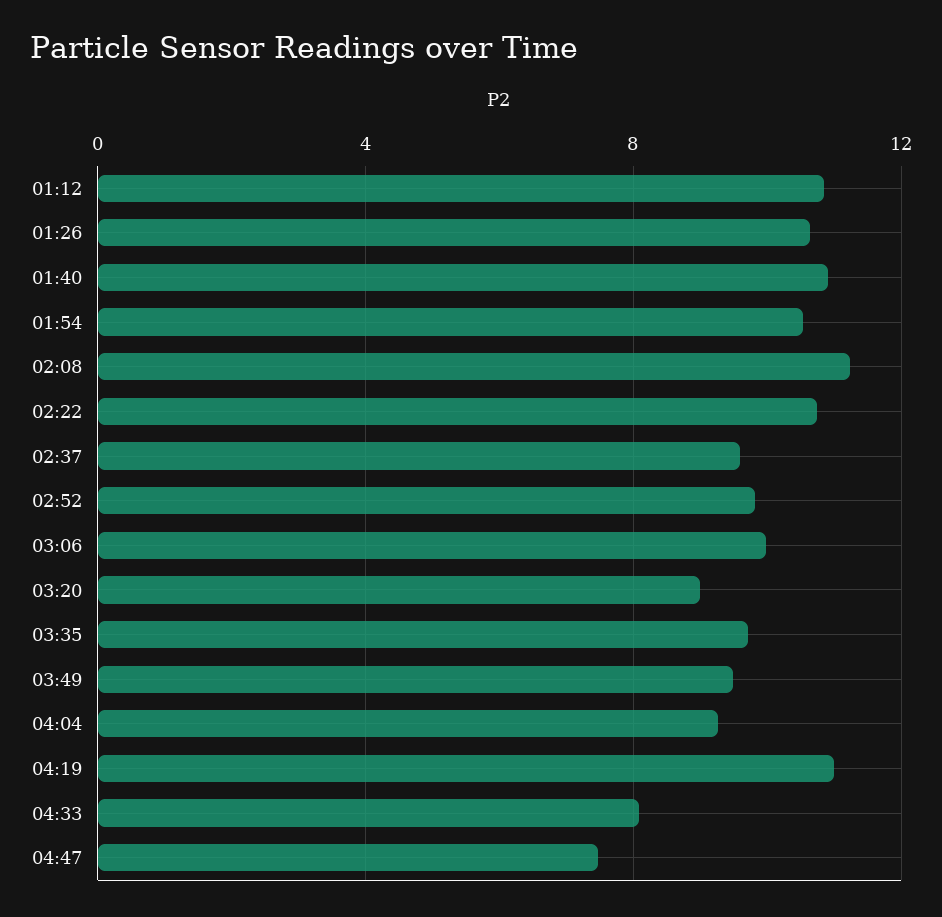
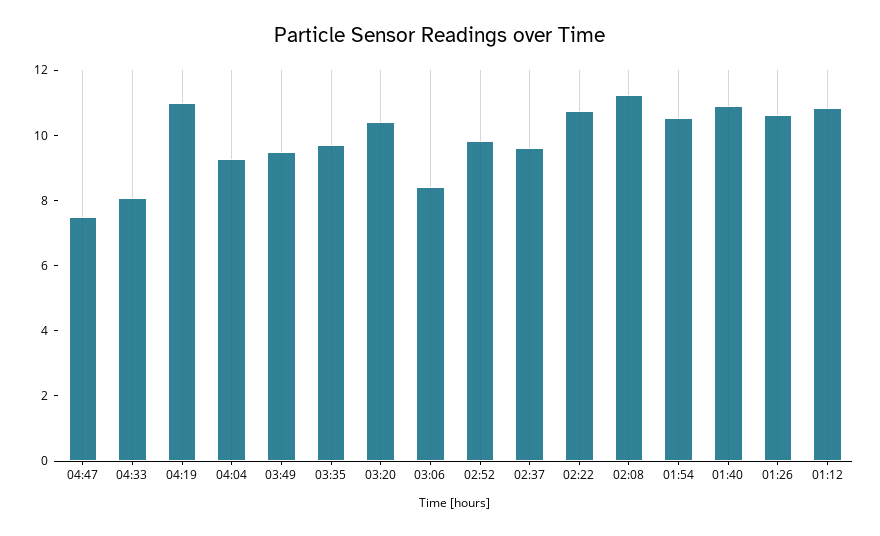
03:06: 10 -> 8.5
03:20: 9 -> 10.5

